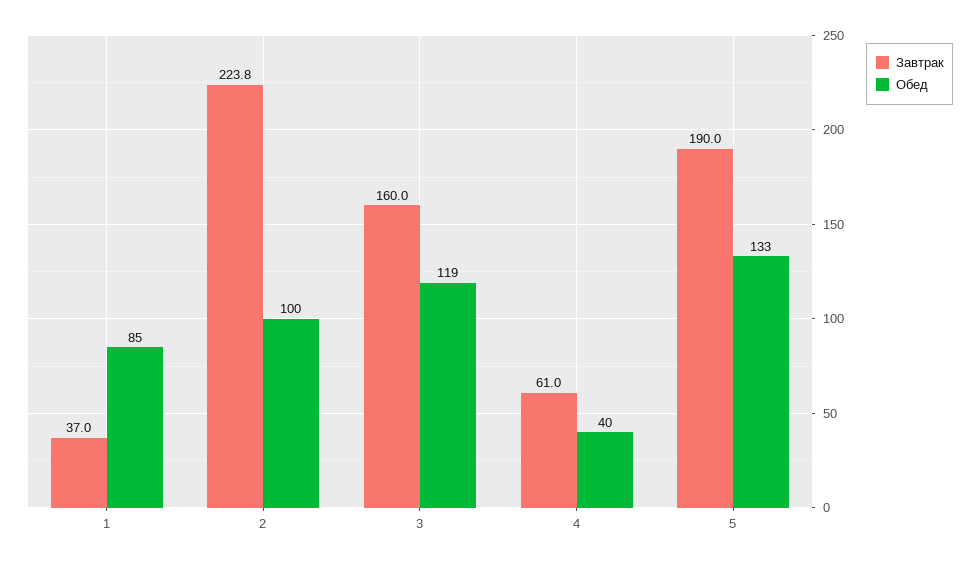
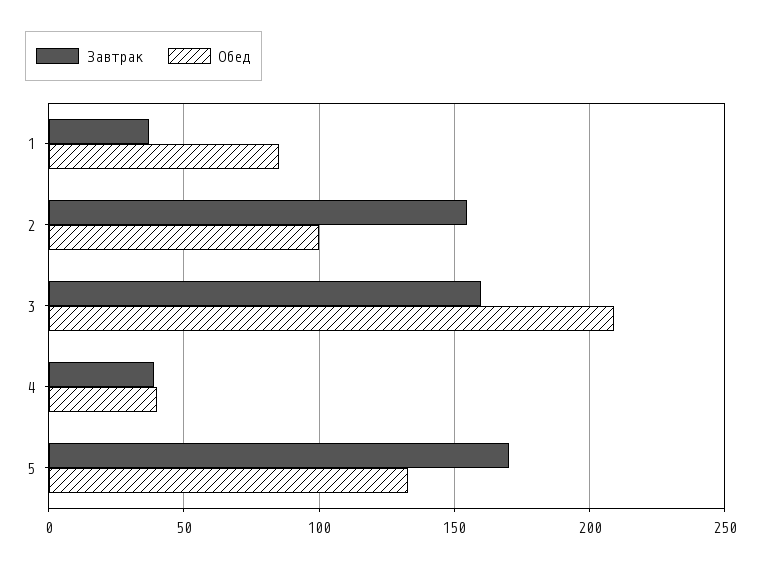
Завтрак, 2: 223.8 -> 155
Обед, 3: 119 -> 210
Завтрак, 4: 61 -> 40
Завтрак, 5: 190 -> 170

